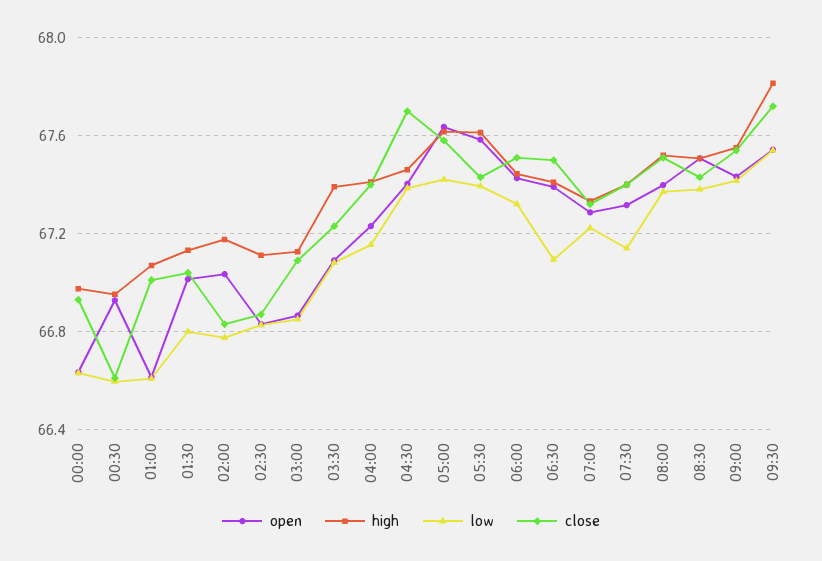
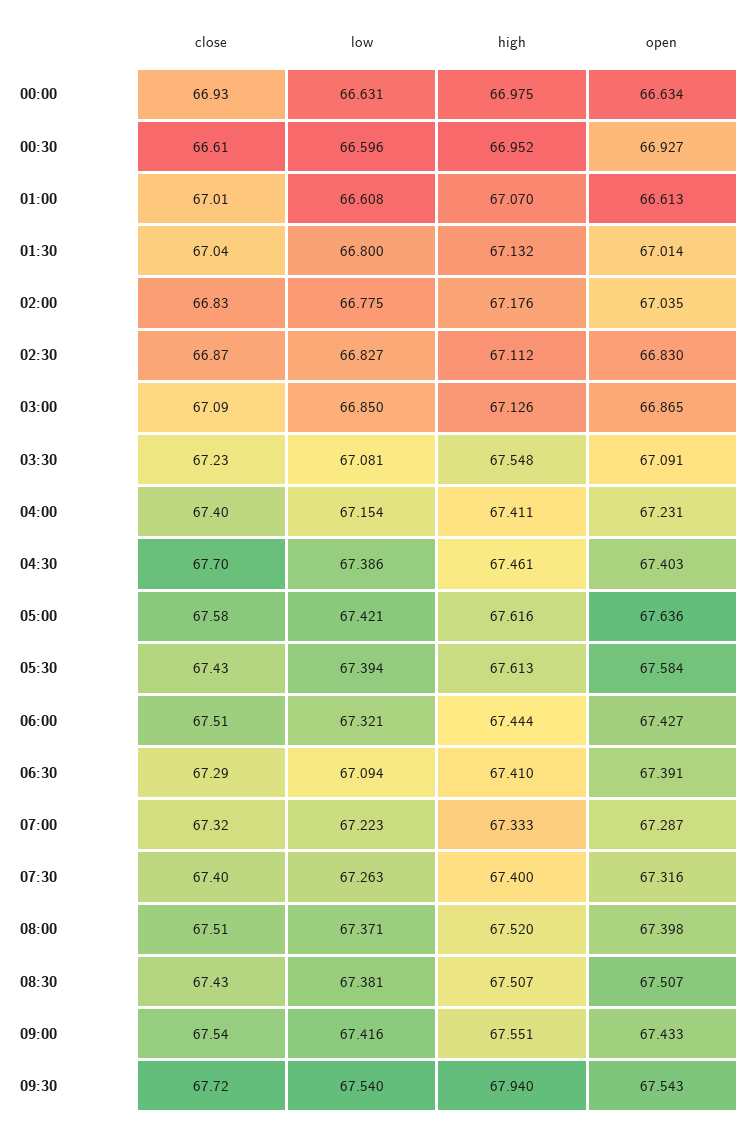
high, 03:30: 67.4 -> 67.548
close, 06:30: 67.5 -> 67.29
low, 07:30: 67.15 -> 67.263
high, 09:30: 67.8 -> 67.94

